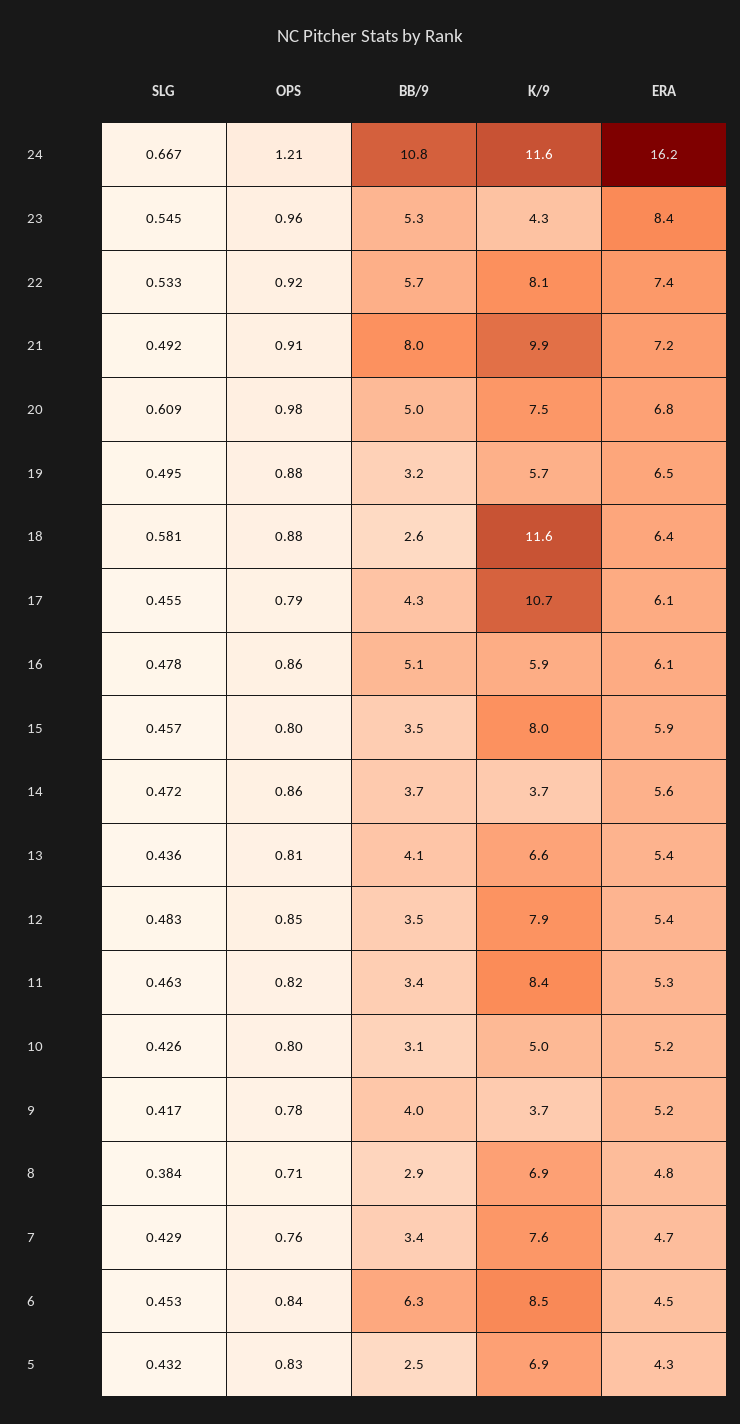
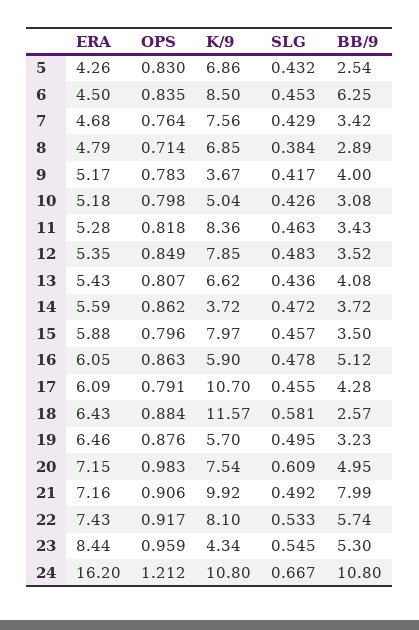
K/9, 24: 11.6 -> 10.8
ERA, 20: 6.8 -> 7.15

